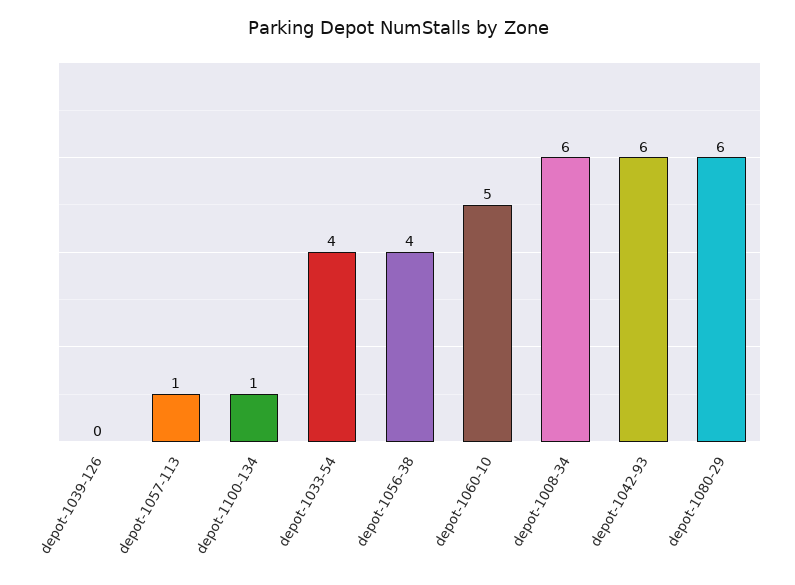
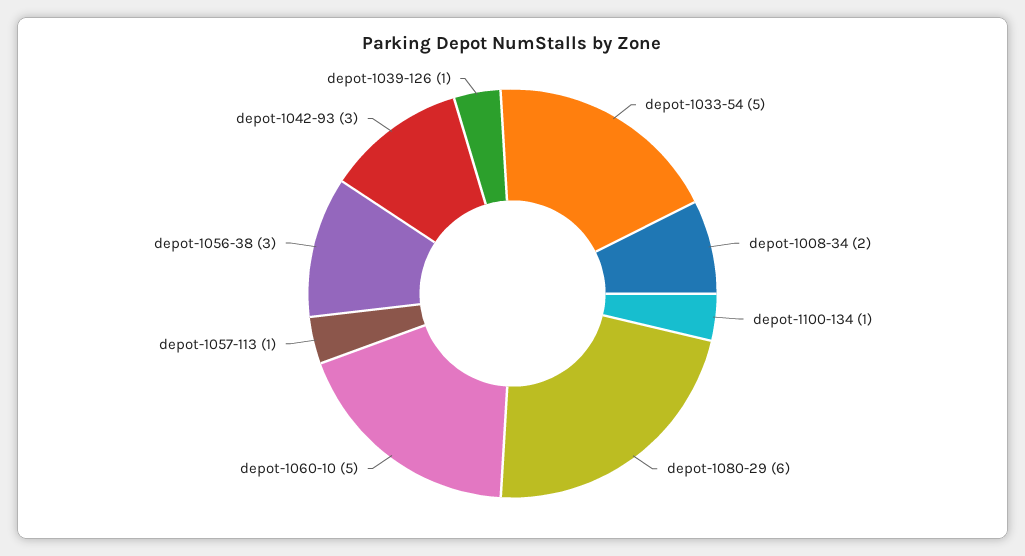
depot-1039-126: 0 -> 1
depot-1033-54: 4 -> 5
depot-1056-38: 4 -> 3
depot-1008-34: 6 -> 2
depot-1042-93: 6 -> 3

